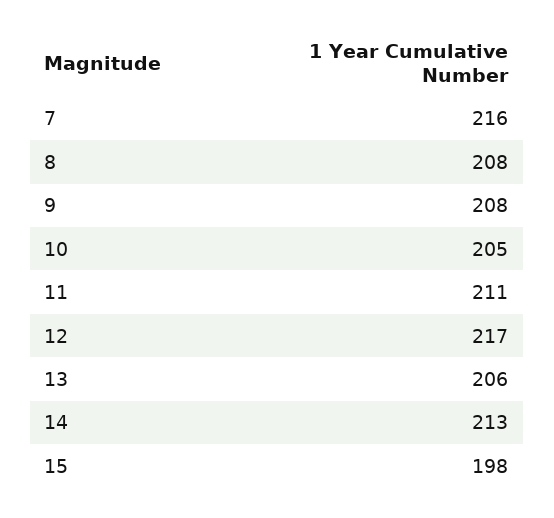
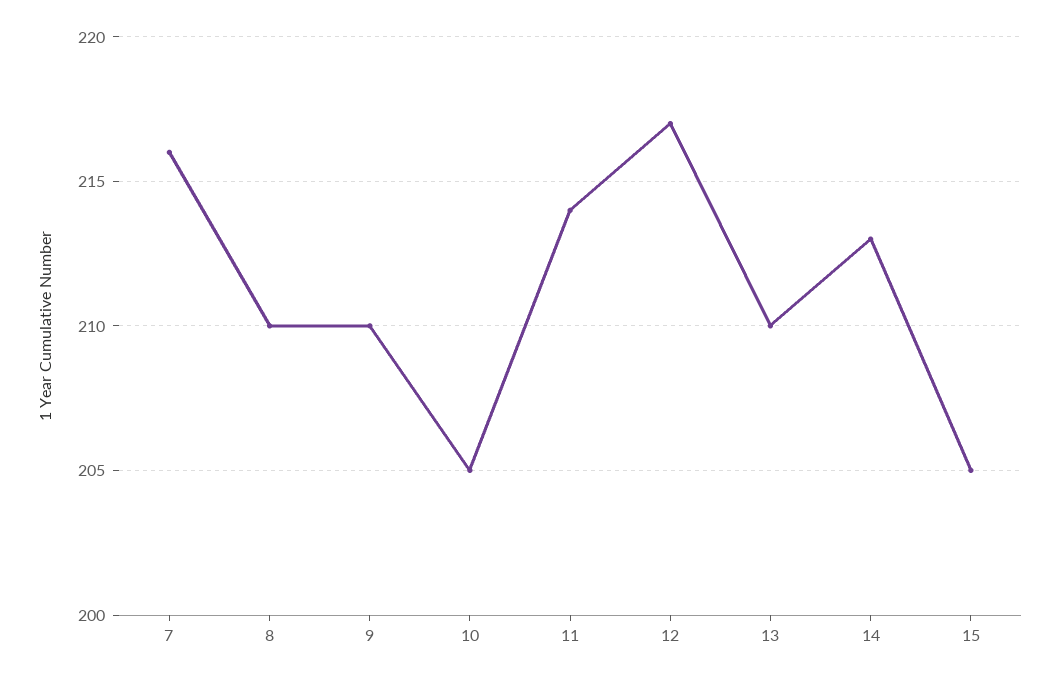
8: 208 -> 210
9: 208 -> 210
11: 211 -> 214
13: 206 -> 210
15: 198 -> 205

